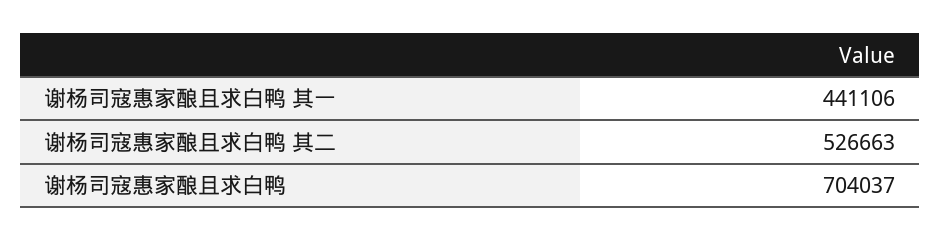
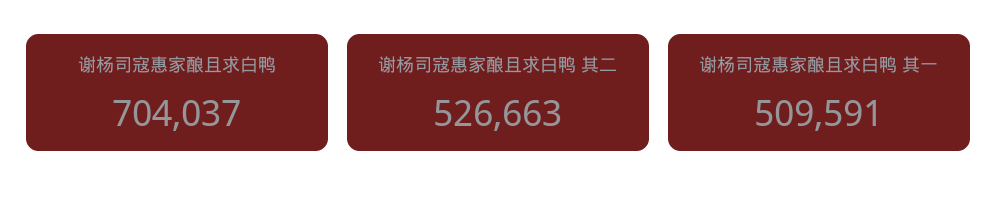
谢杨司寇惠家酿且求白鸭 其一: 441106 -> 509591

